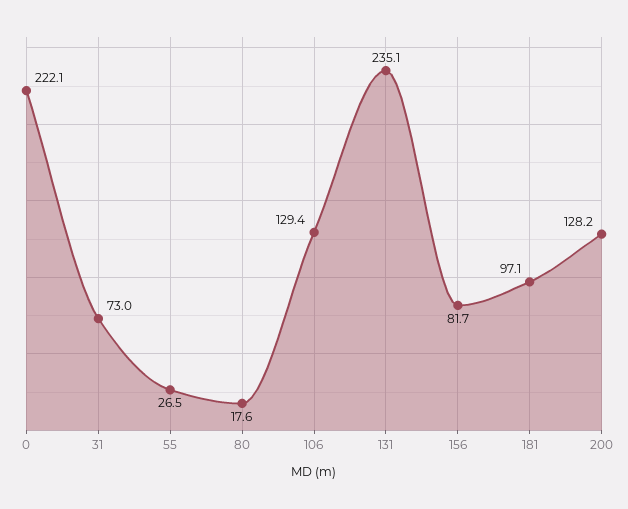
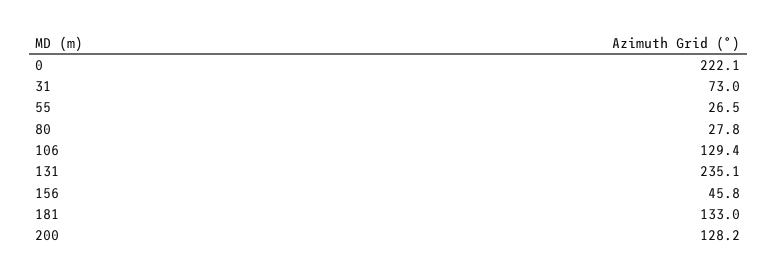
80: 17.6 -> 27.8
156: 81.7 -> 45.8
181: 97.1 -> 133

